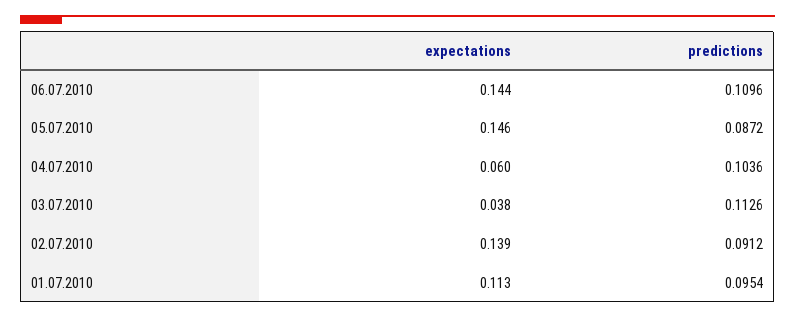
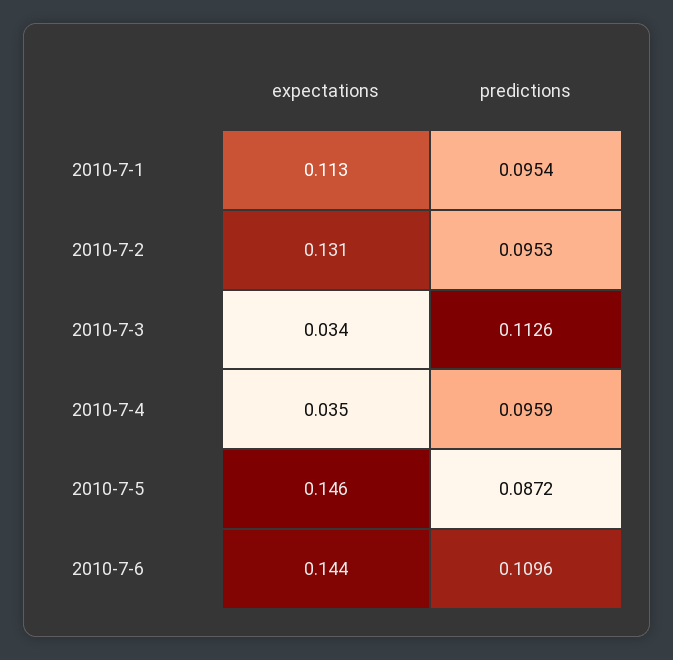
expectations, 04.07.2010: 0.06 -> 0.035
predictions, 04.07.2010: 0.1036 -> 0.0959
expectations, 03.07.2010: 0.038 -> 0.034
expectations, 02.07.2010: 0.139 -> 0.131
predictions, 02.07.2010: 0.0912 -> 0.0953

